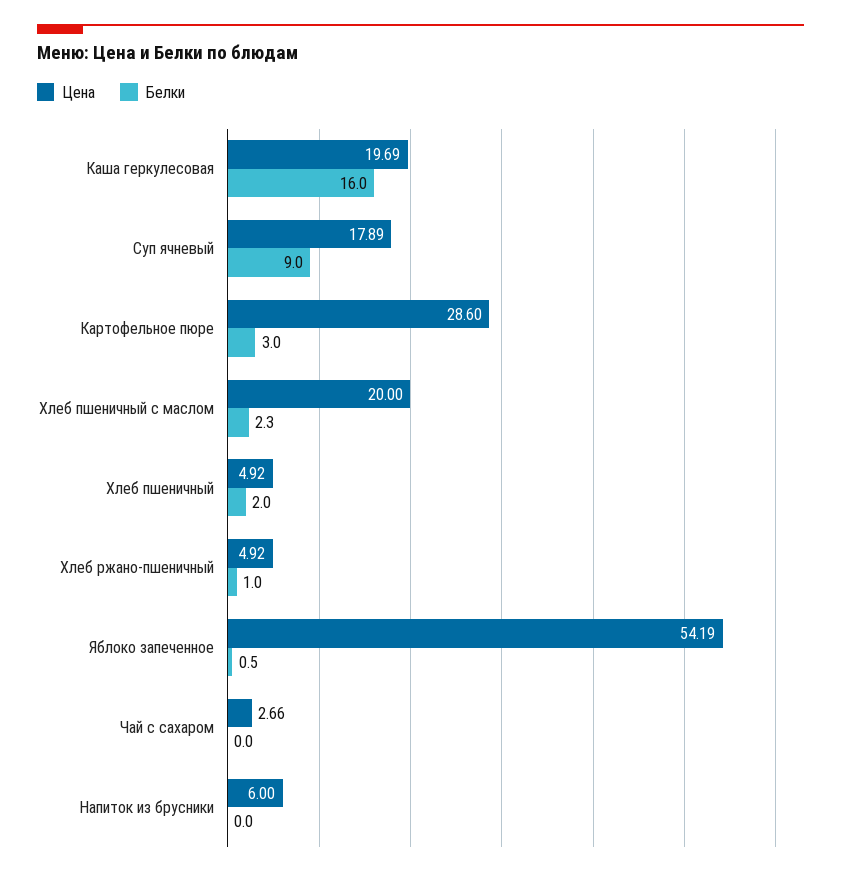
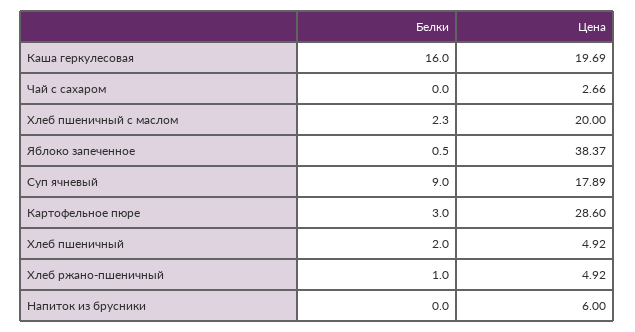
Цена, Яблоко запеченное: 54.19 -> 38.37

